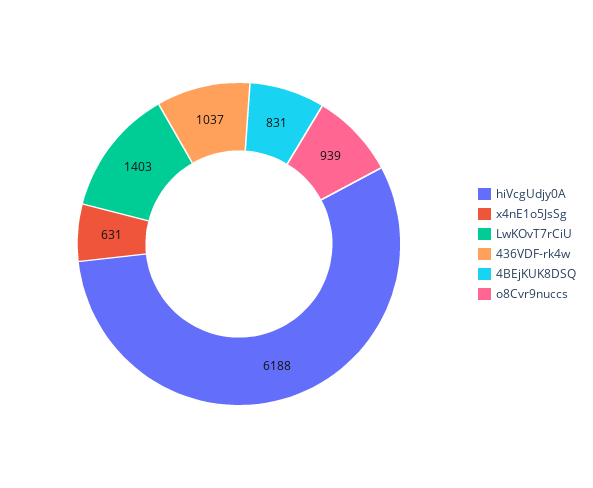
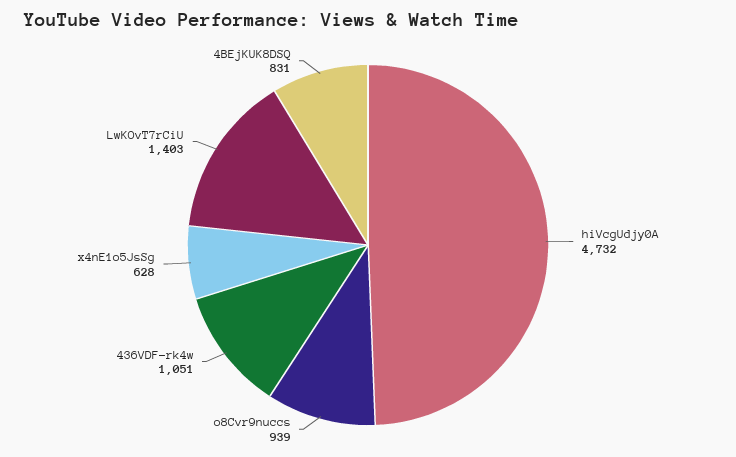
hiVcgUdjy0A: 6188 -> 4732
x4nE1o5JsSg: 631 -> 628
436VDF-rk4w: 1037 -> 1051

